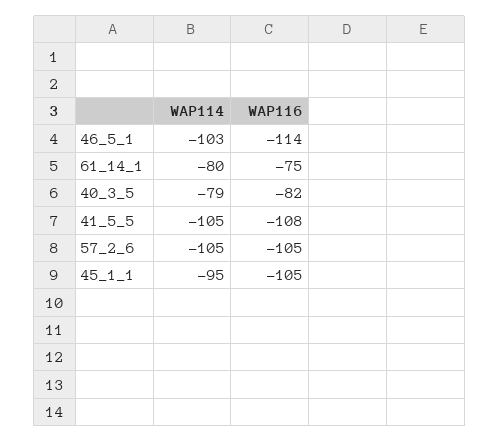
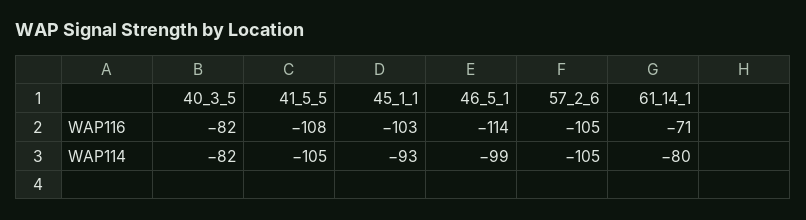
WAP114, 46_5_1: -103 -> -99
WAP116, 61_14_1: -75 -> -71
WAP114, 40_3_5: -79 -> -82
WAP114, 45_1_1: -95 -> -93
WAP116, 45_1_1: -105 -> -103

